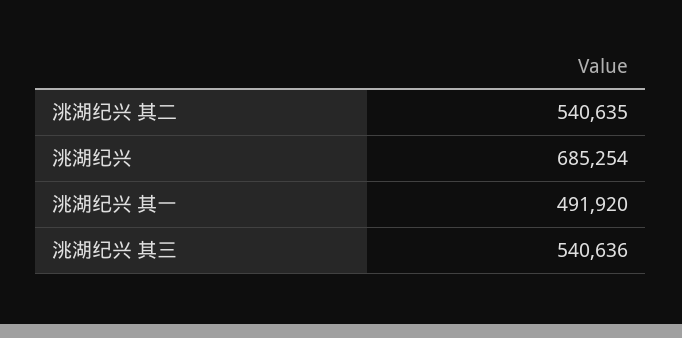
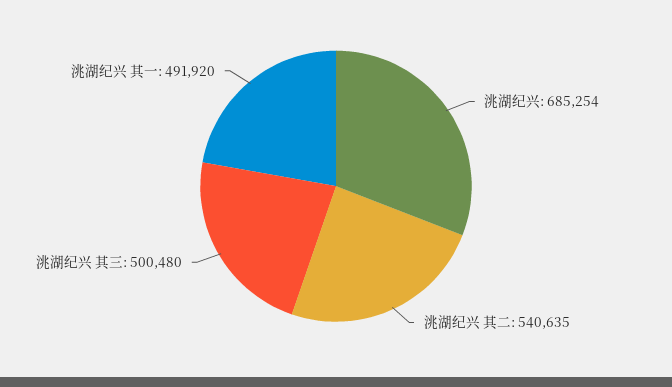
洮湖纪兴 其三: 540636 -> 500480

